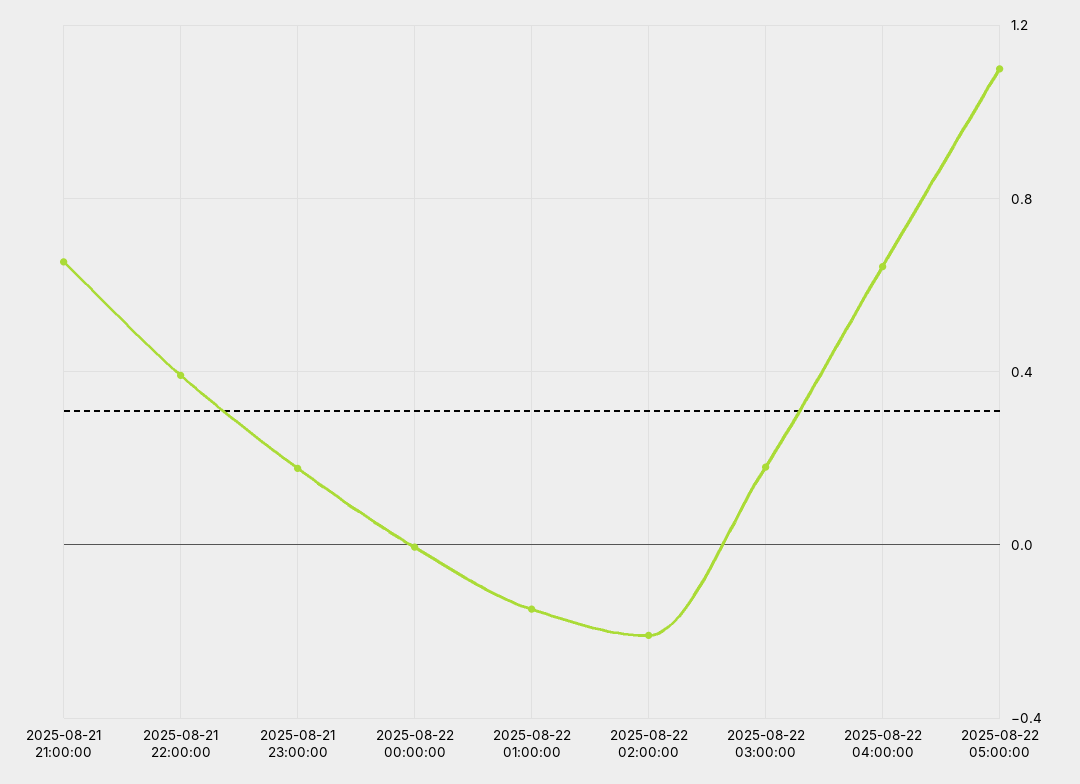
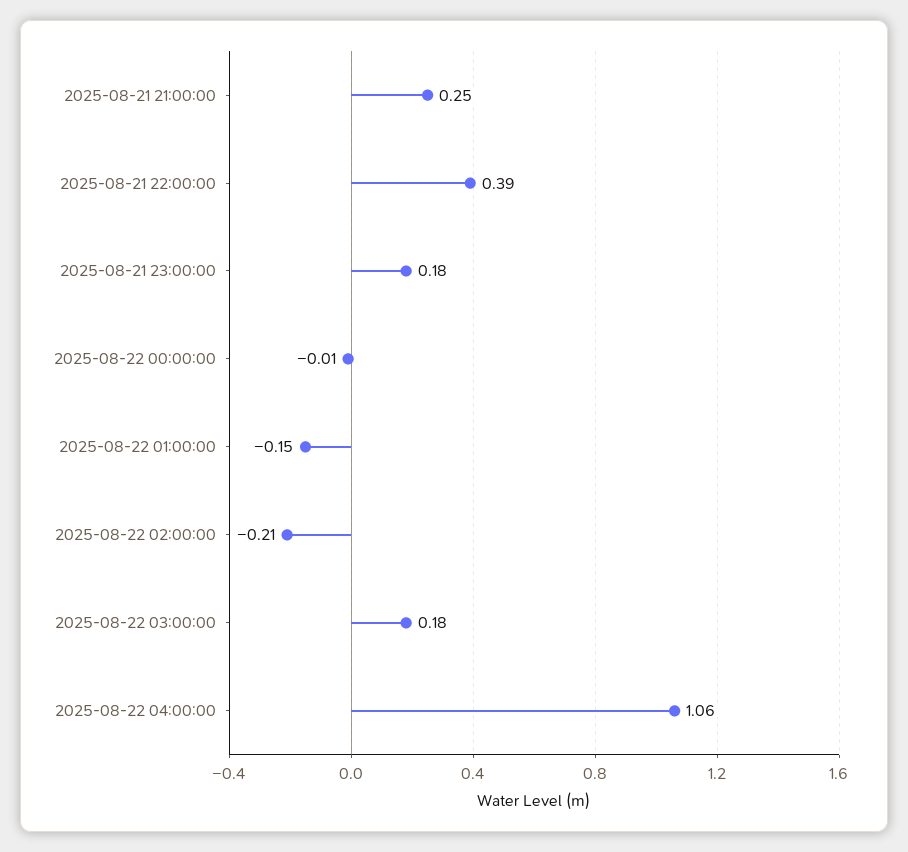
2025-08-21 21:00:00: 0.65 -> 0.25
2025-08-22 04:00:00: 0.65 -> 1.06
2025-08-22 05:00:00: 1.1 -> none

